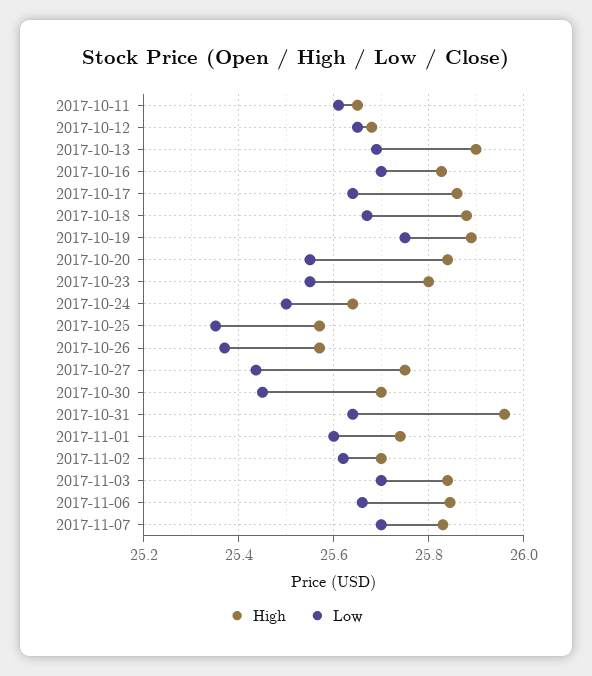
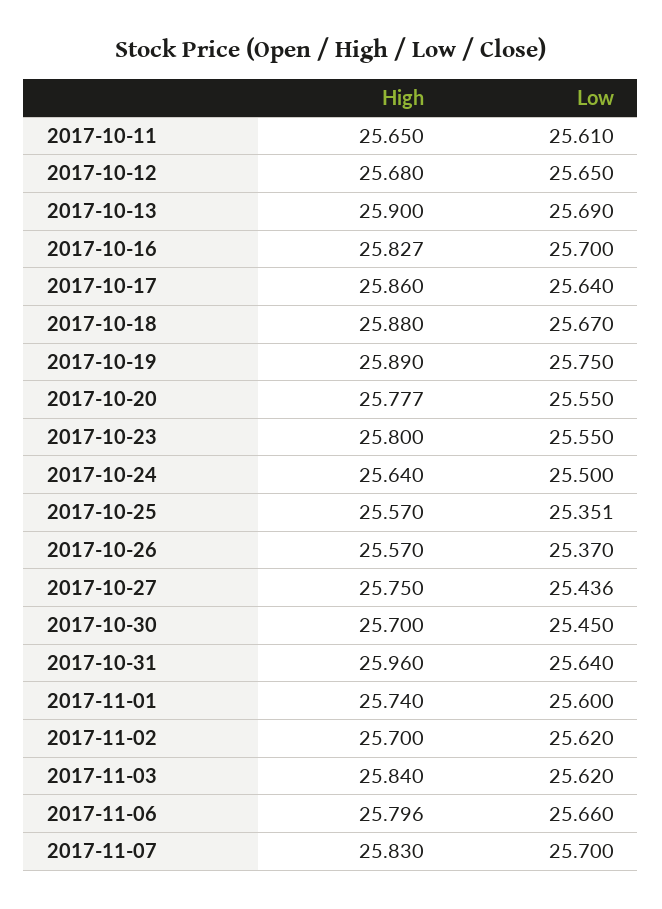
High, 2017-10-20: 25.84 -> 25.777
Low, 2017-11-03: 25.7 -> 25.62
High, 2017-11-06: 25.84 -> 25.796

